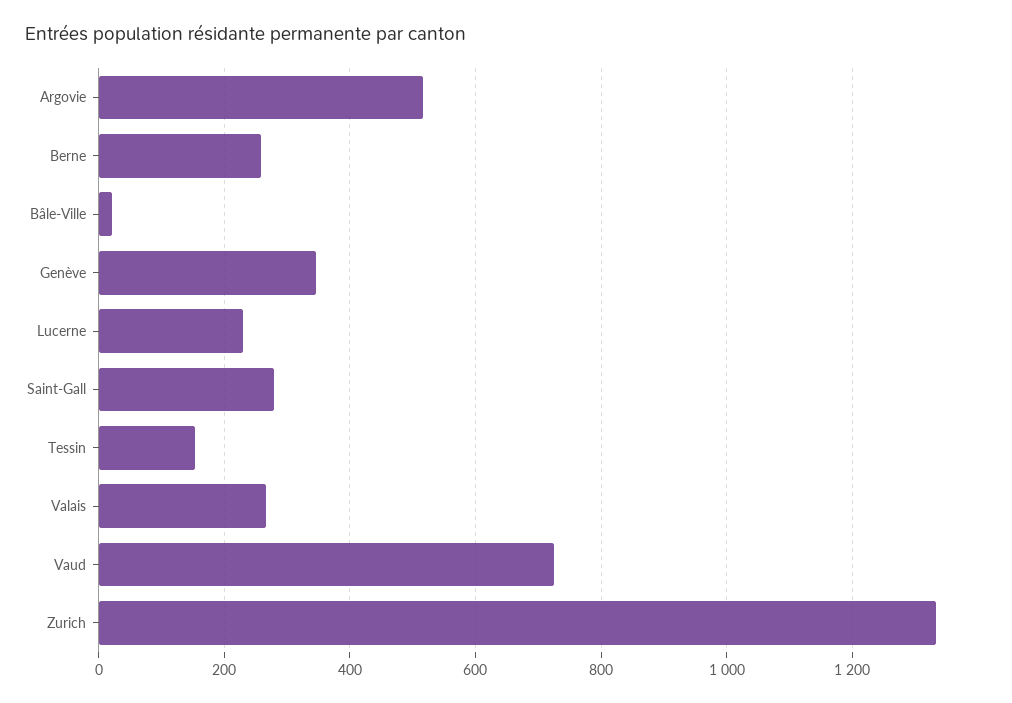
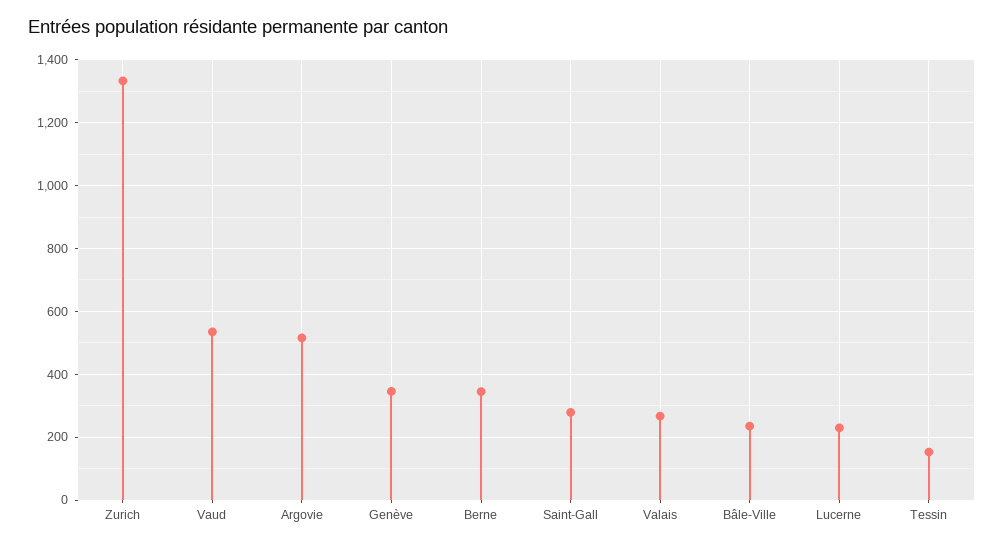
Berne: 260 -> 340
Bâle-Ville: 20 -> 240
Vaud: 720 -> 540

